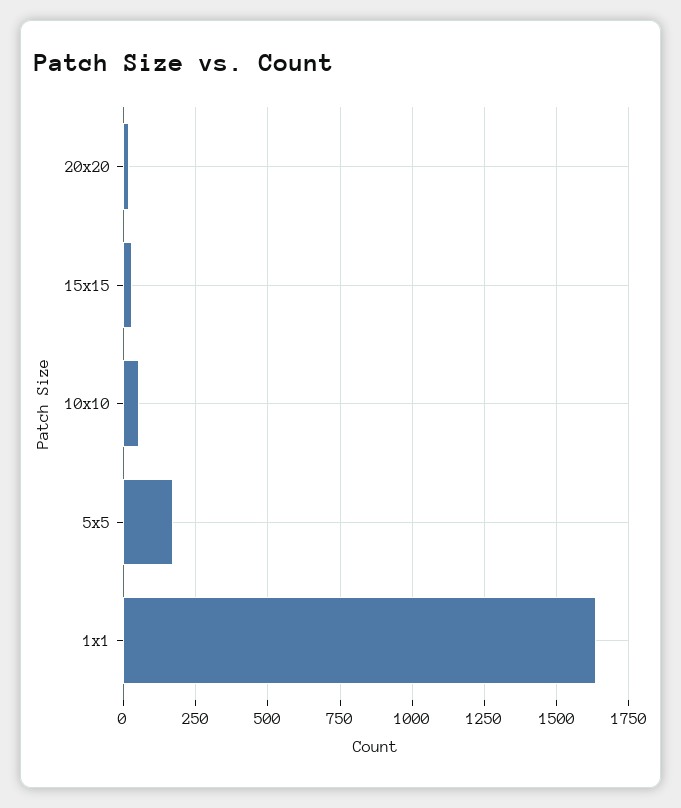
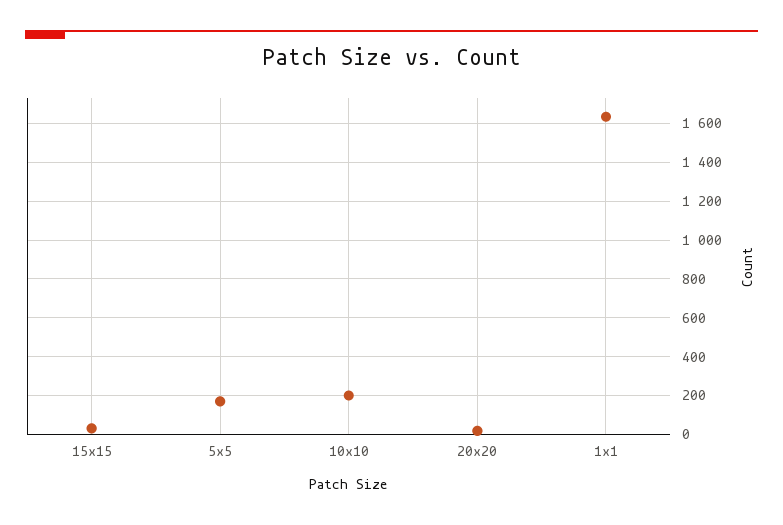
10x10: 50 -> 200

